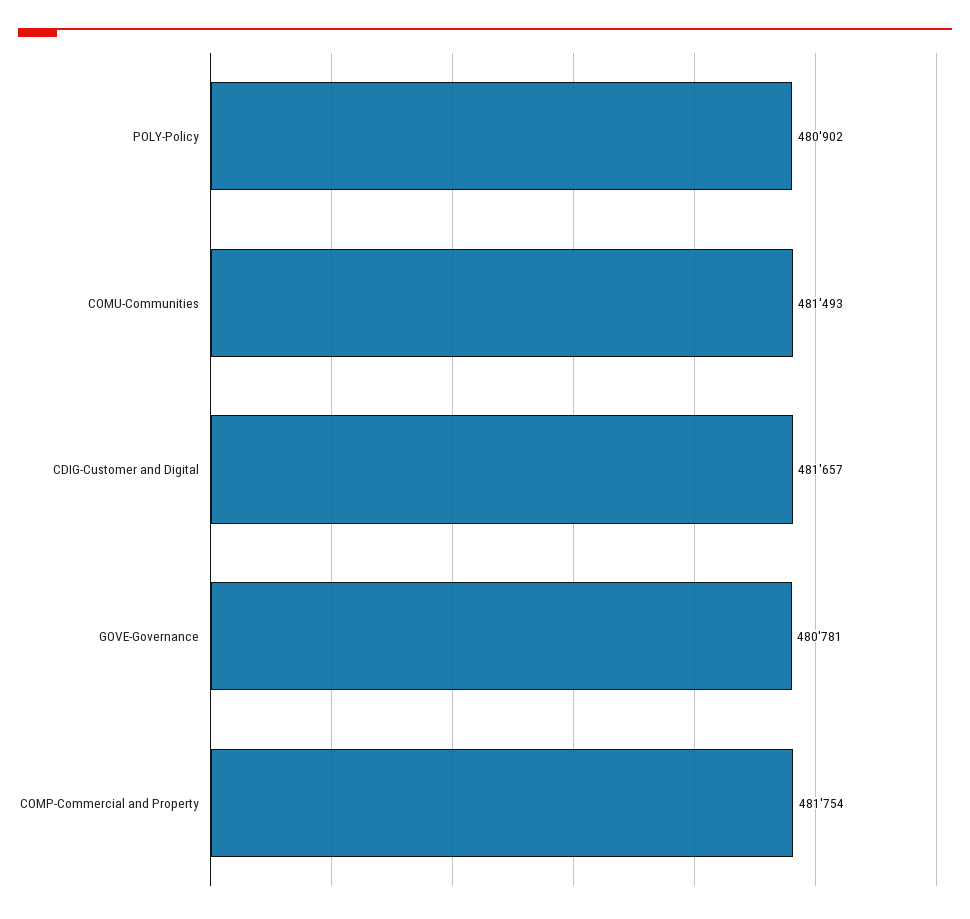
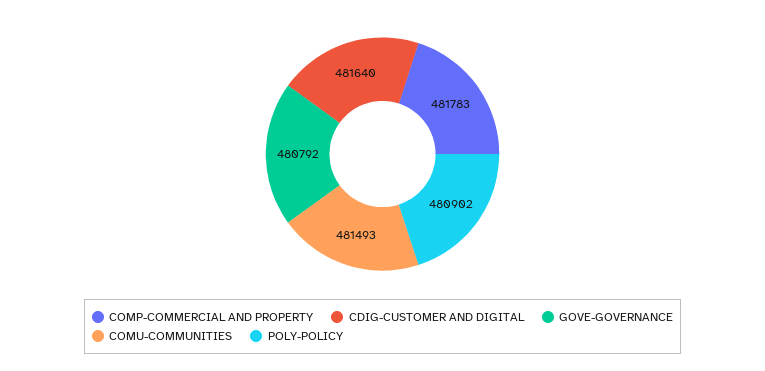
CDIG-Customer and Digital: 481657 -> 481640
GOVE-Governance: 480781 -> 480792
COMP-Commercial and Property: 481754 -> 481783

